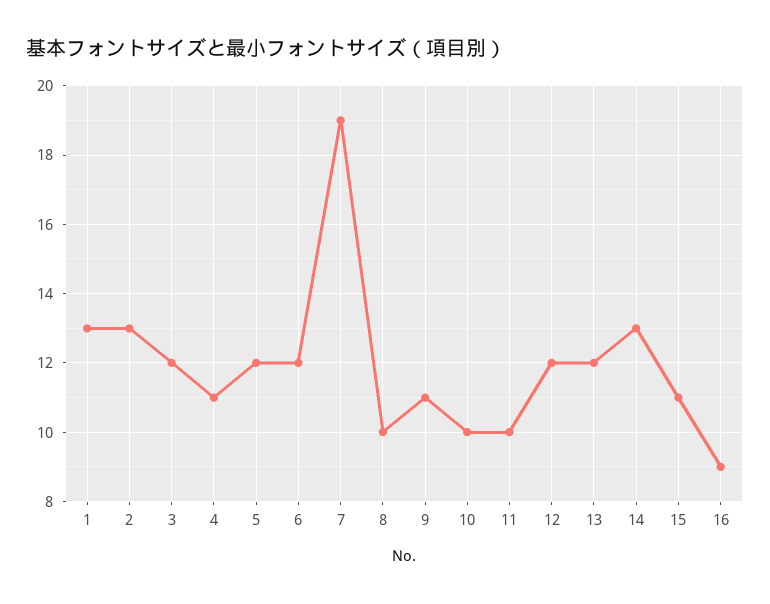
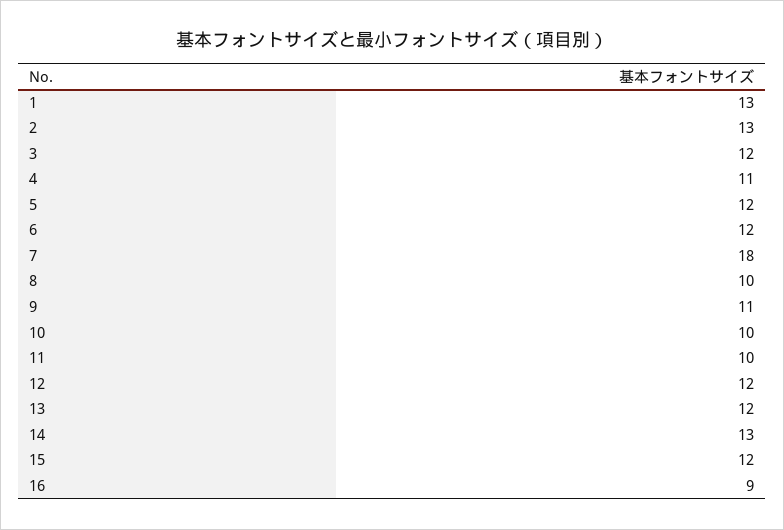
7: 19 -> 18
15: 11 -> 12

